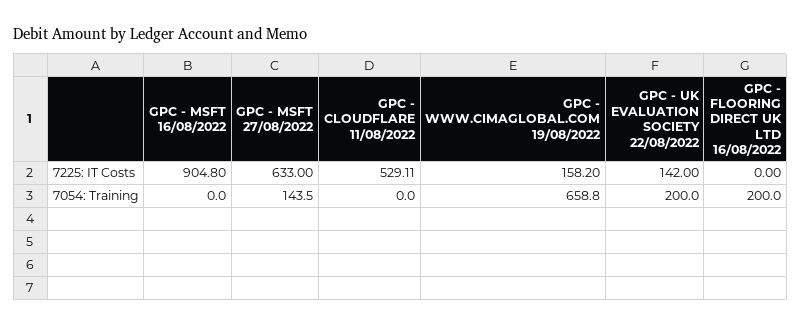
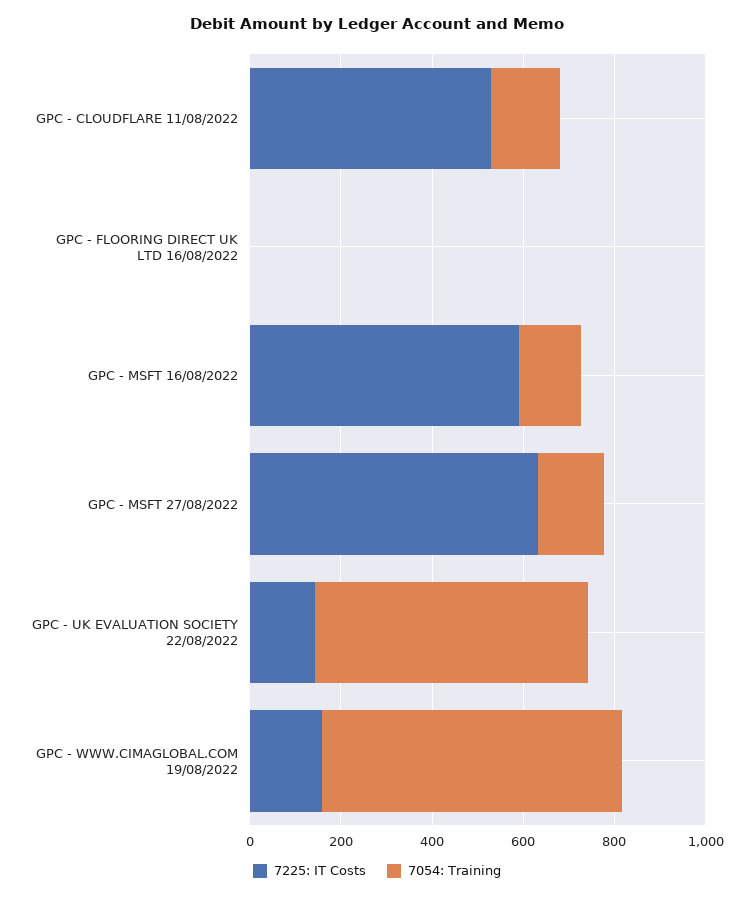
7225: IT Costs, GPC - MSFT 16/08/2022: 904.8 -> 600
7054: Training, GPC - MSFT 16/08/2022: 0 -> 150
7054: Training, GPC - CLOUDFLARE 11/08/2022: 0 -> 150
7054: Training, GPC - UK EVALUATION SOCIETY 22/08/2022: 200 -> 600
7054: Training, GPC - FLOORING DIRECT UK LTD 16/08/2022: 200 -> 0

